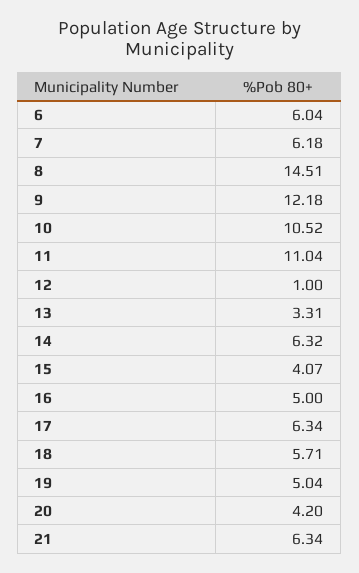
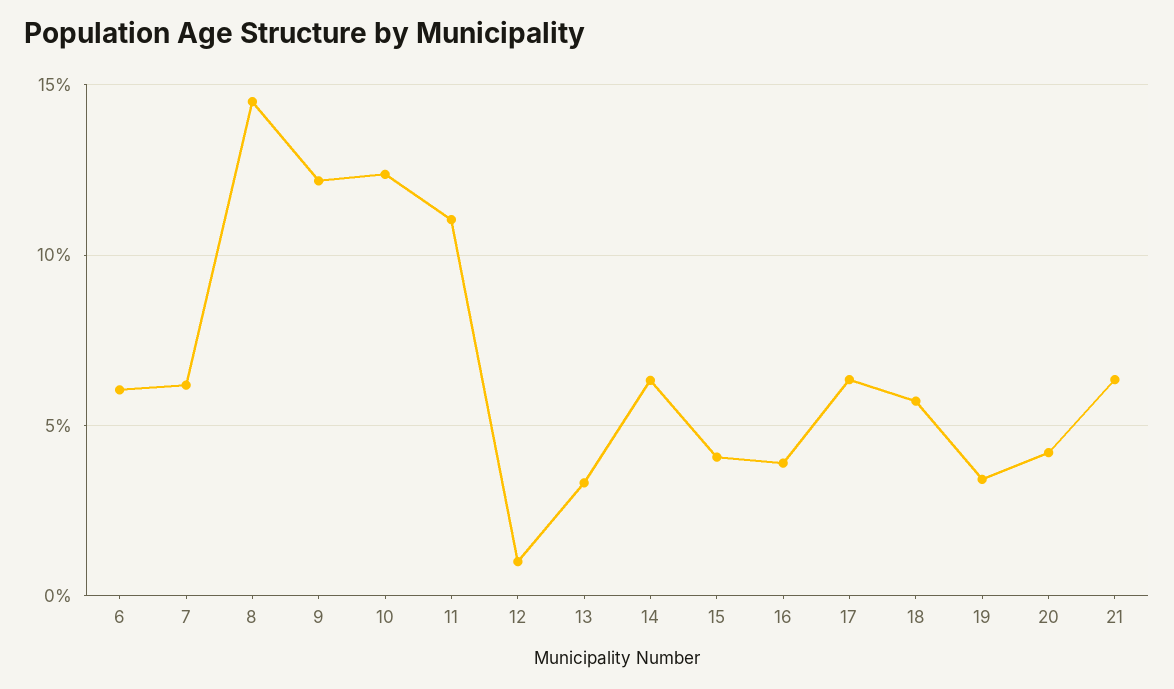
10: 10.52 -> 12.5
16: 5 -> 4
19: 5.04 -> 3.5

